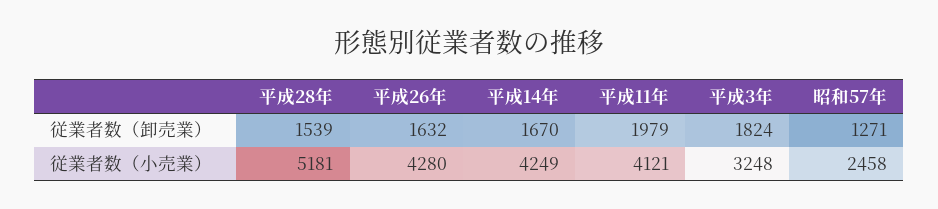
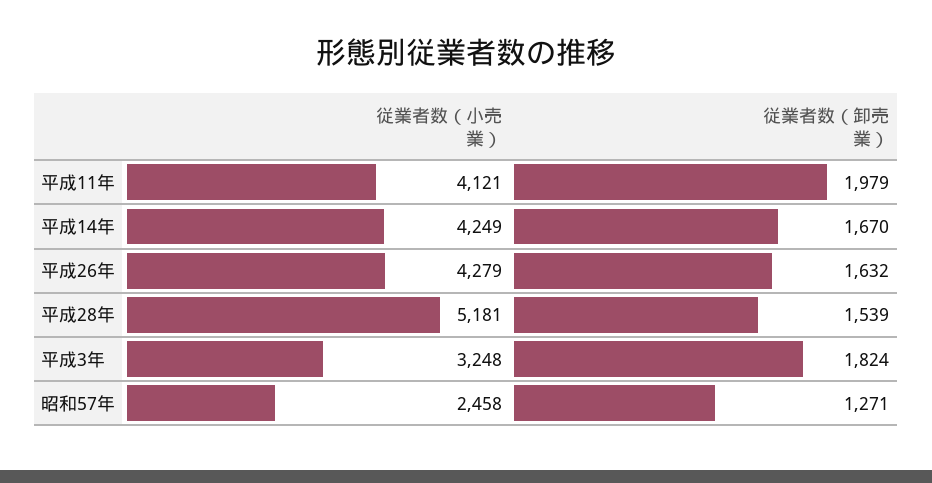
平成26年, 従業者数（小売業）: 4280 -> 4279

